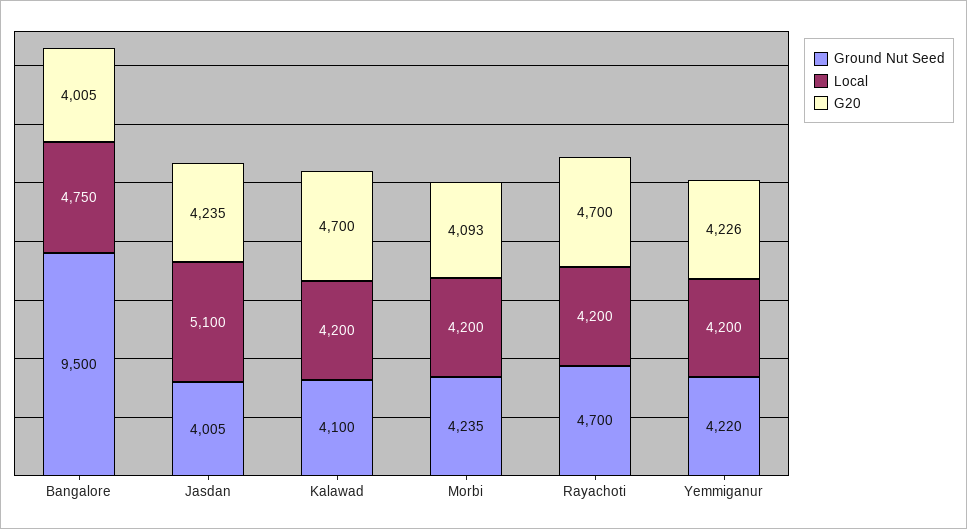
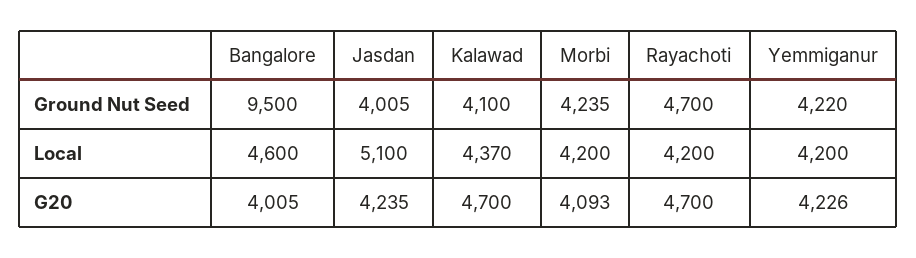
Local, Bangalore: 4750 -> 4600
Local, Kalawad: 4200 -> 4370

